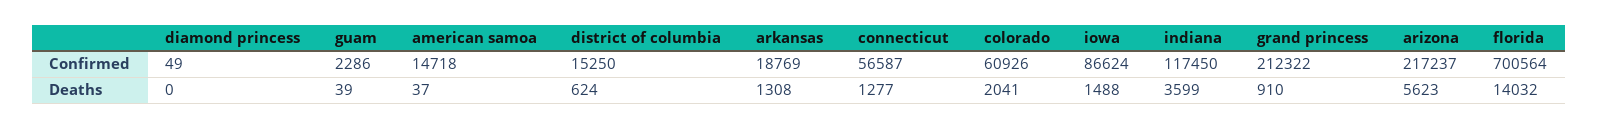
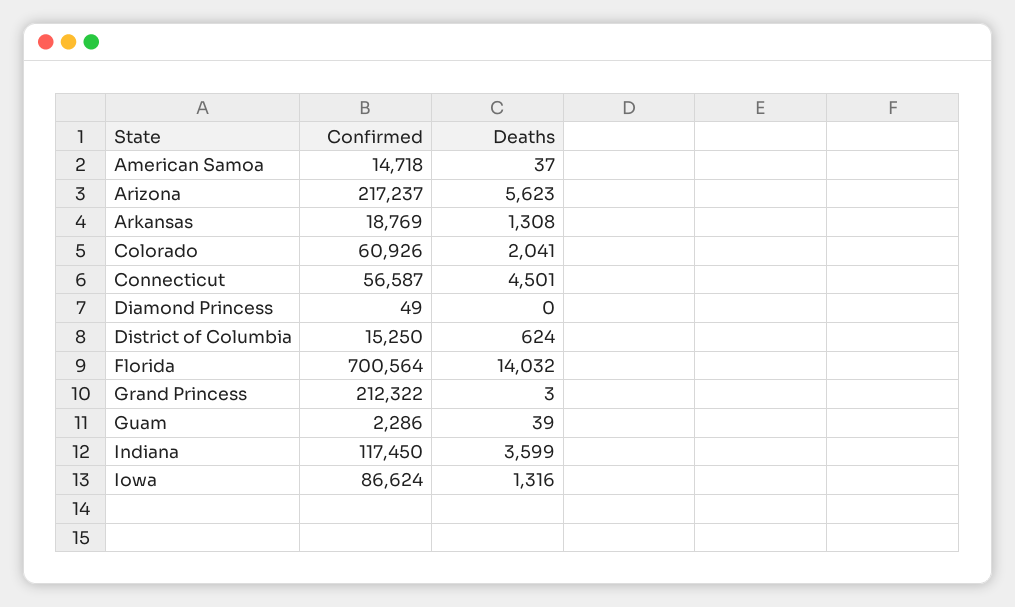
connecticut, Deaths: 1277 -> 4501
iowa, Deaths: 1488 -> 1316
grand princess, Deaths: 910 -> 3

